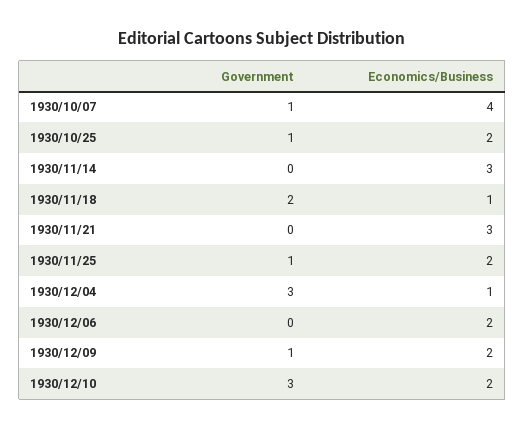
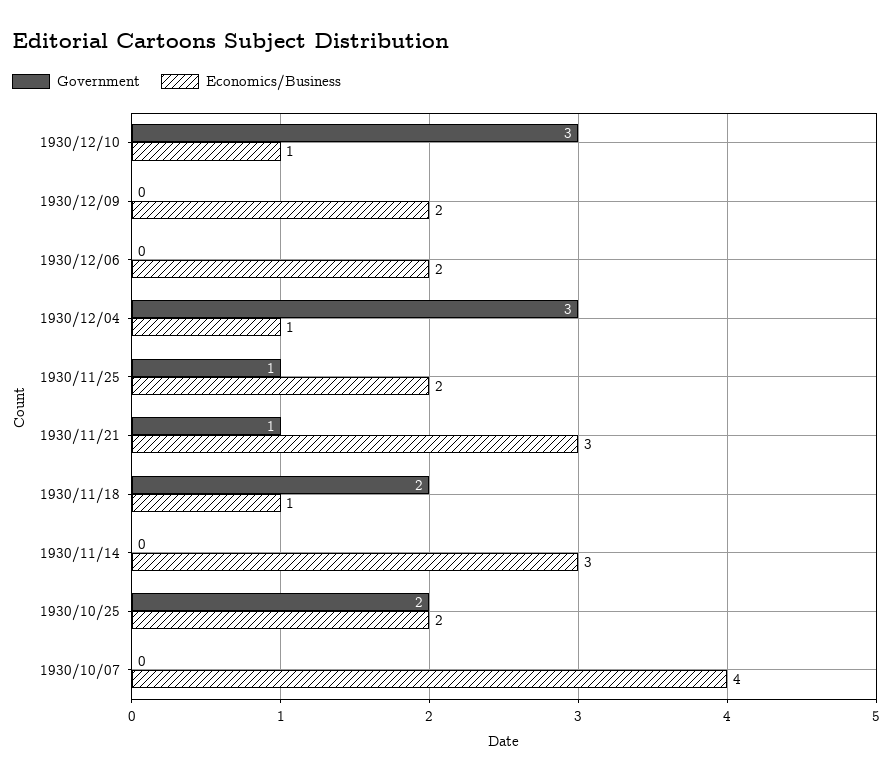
Government, 1930/10/07: 1 -> 0
Government, 1930/10/25: 1 -> 2
Government, 1930/11/21: 0 -> 1
Government, 1930/12/09: 1 -> 0
Economics/Business, 1930/12/10: 2 -> 1

